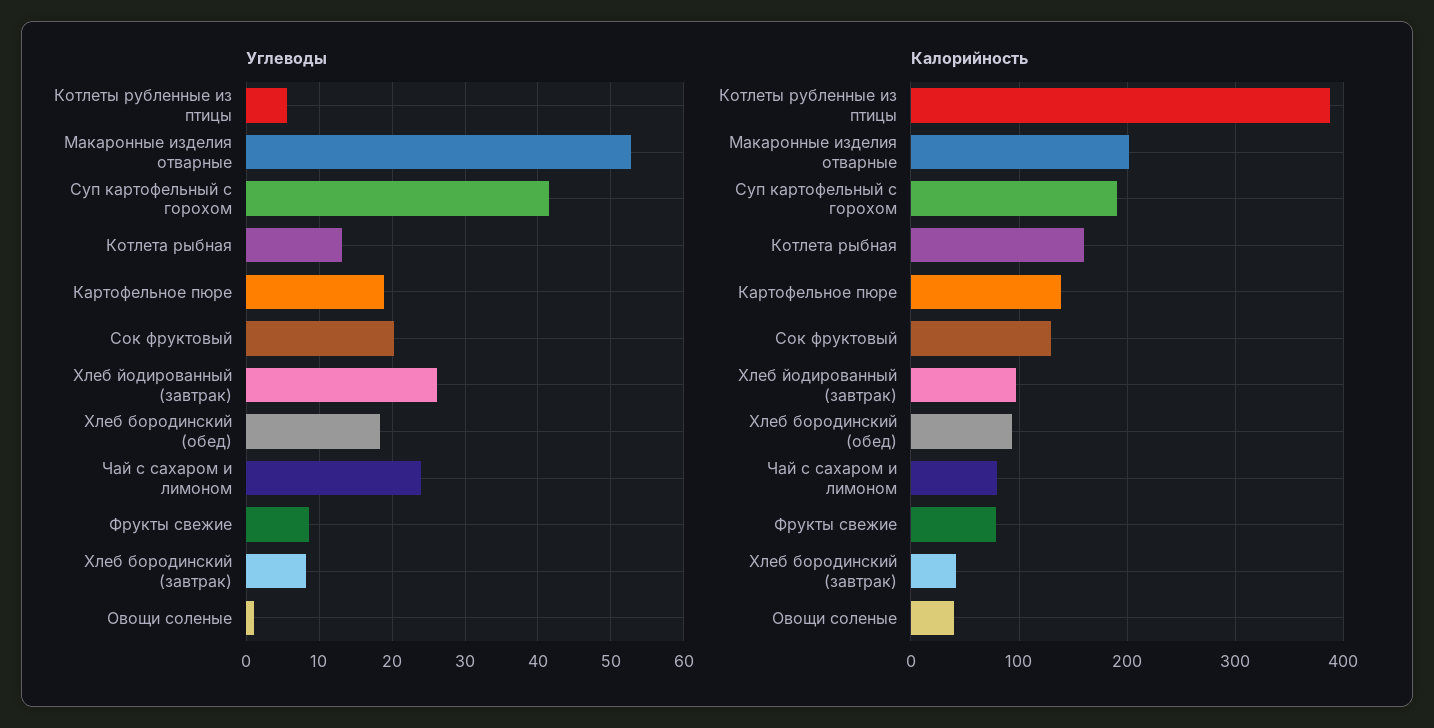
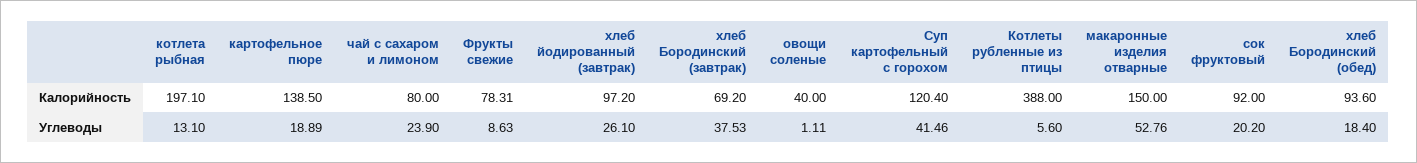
Углеводы, Хлеб бородинский (завтрак): 8 -> 37.53
Калорийность, Макаронные изделия отварные: 200 -> 150
Калорийность, Суп картофельный с горохом: 190 -> 120.4
Калорийность, Котлета рыбная: 160 -> 197.1
Калорийность, Сок фруктовый: 130 -> 92
Калорийность, Хлеб бородинский (завтрак): 40 -> 69.2

